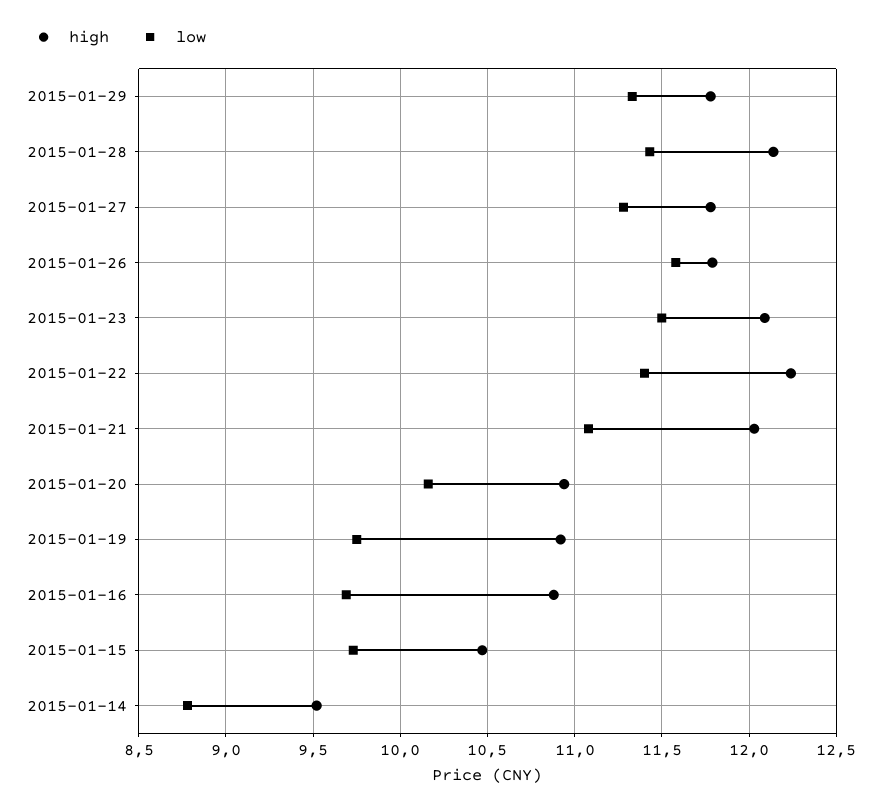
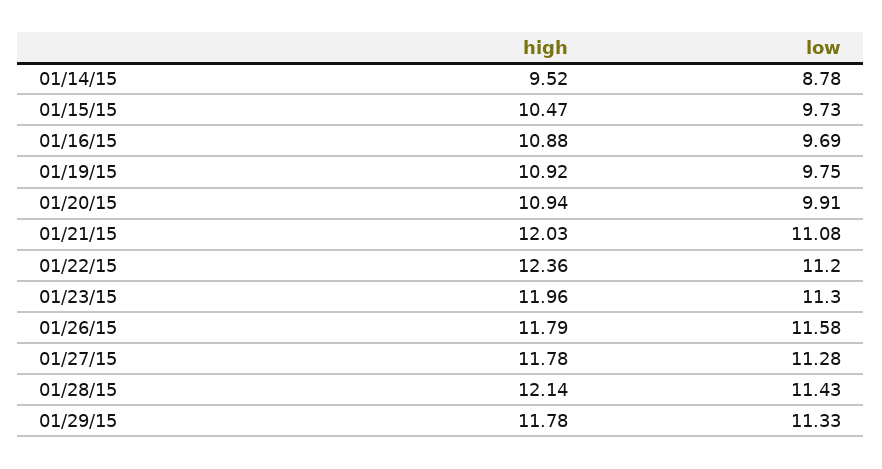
high, 2015-01-23: 12.1 -> 11.96
low, 2015-01-23: 11.5 -> 11.3
high, 2015-01-22: 12.25 -> 12.36
low, 2015-01-22: 11.4 -> 11.2
low, 2015-01-20: 10.15 -> 9.91

